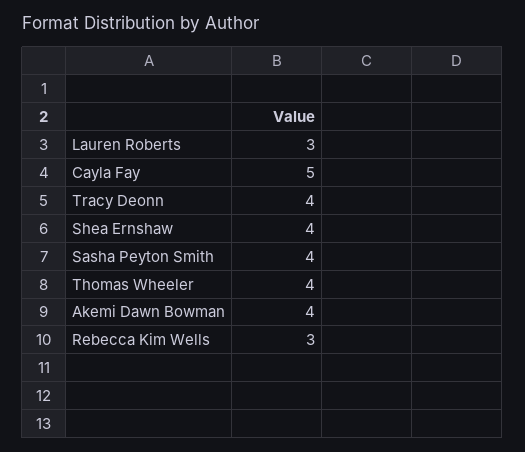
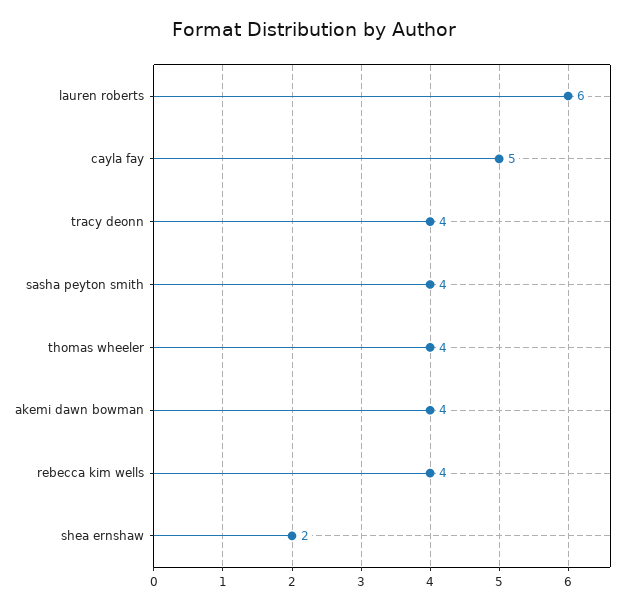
Lauren Roberts: 3 -> 6
Shea Ernshaw: 4 -> 2
Rebecca Kim Wells: 3 -> 4

